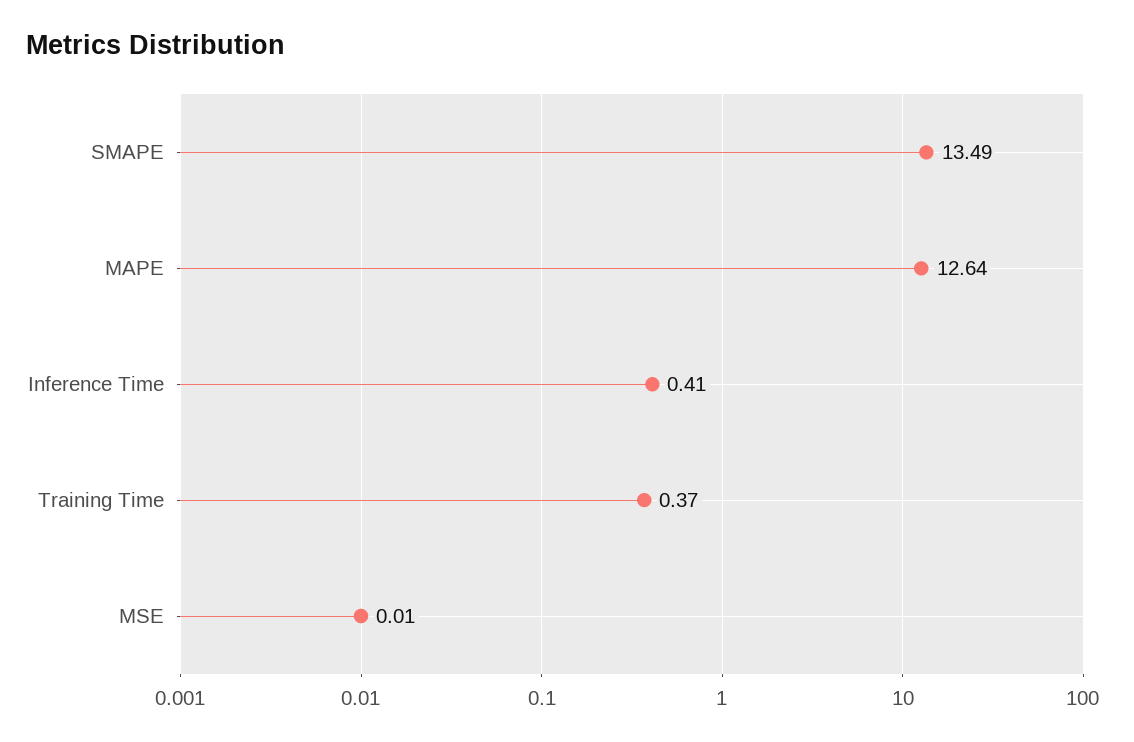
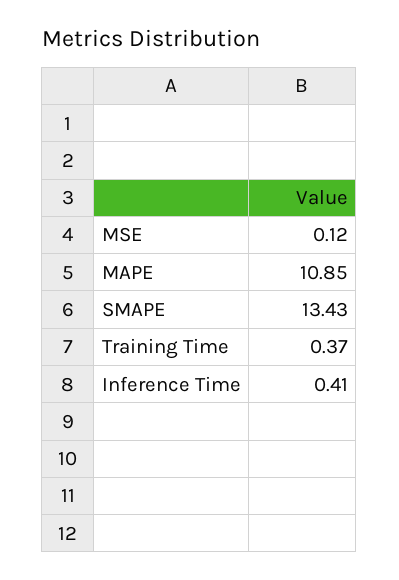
SMAPE: 13.49 -> 13.43
MAPE: 12.64 -> 10.85
MSE: 0.01 -> 0.12

